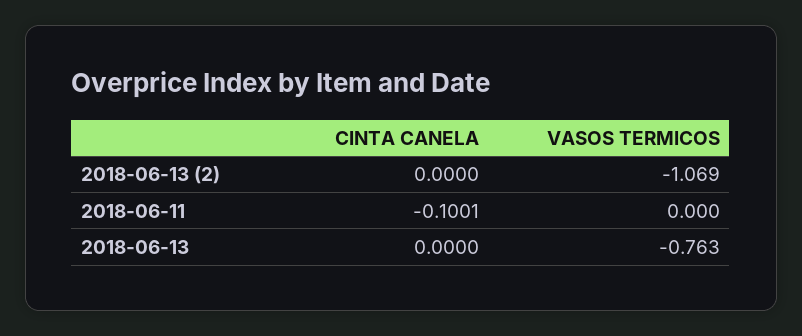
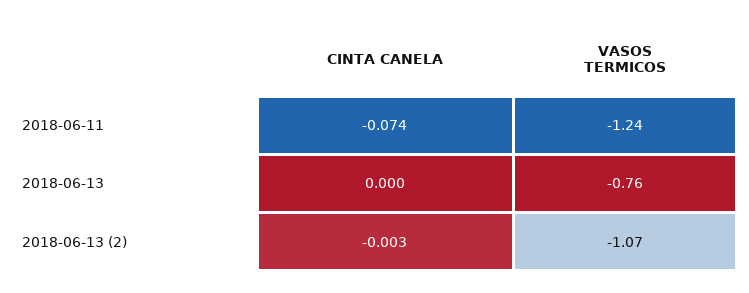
CINTA CANELA, 2018-06-13 (2): 0 -> -0.003
CINTA CANELA, 2018-06-11: -0.1001 -> -0.074
VASOS TERMICOS, 2018-06-11: 0 -> -1.24

